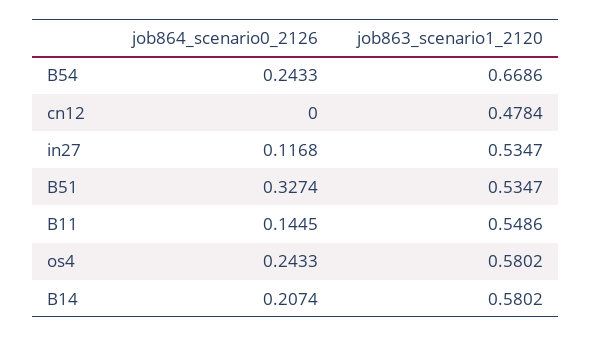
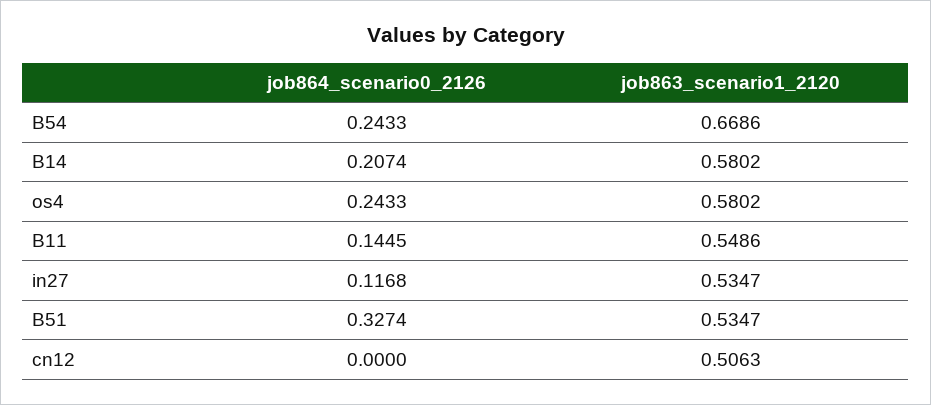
job863_scenario1_2120, cn12: 0.4784 -> 0.5063

